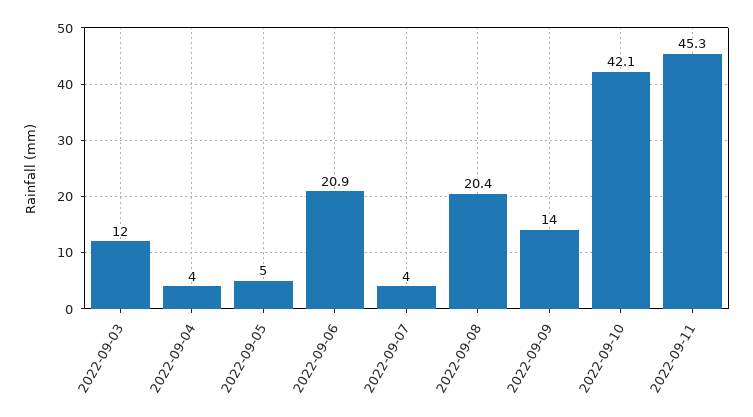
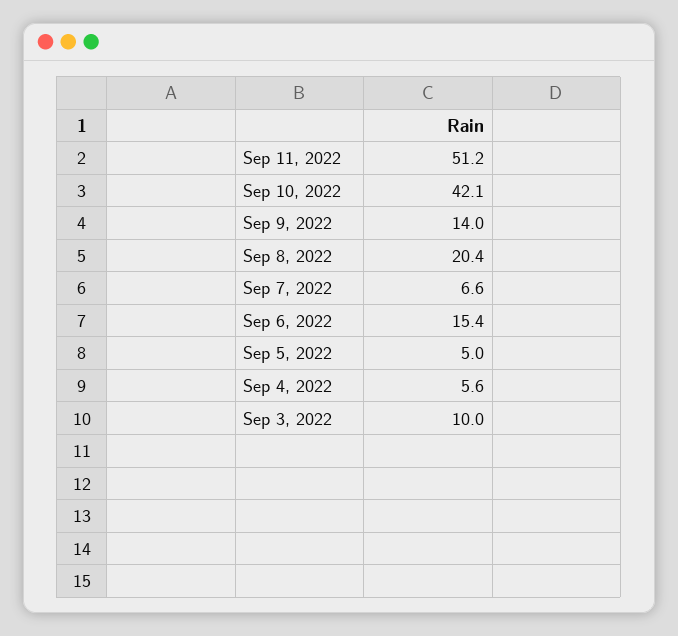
2022-09-03: 12 -> 10
2022-09-04: 4 -> 5.6
2022-09-06: 20.9 -> 15.4
2022-09-07: 4 -> 6.6
2022-09-11: 45.3 -> 51.2

